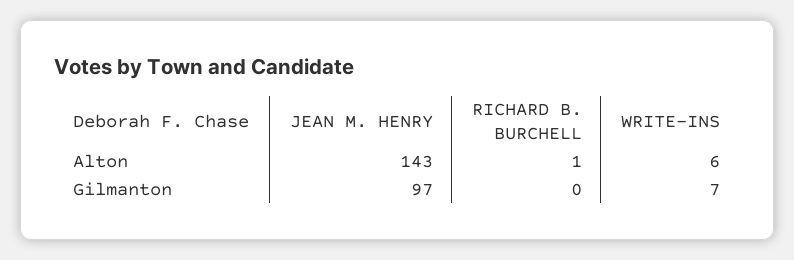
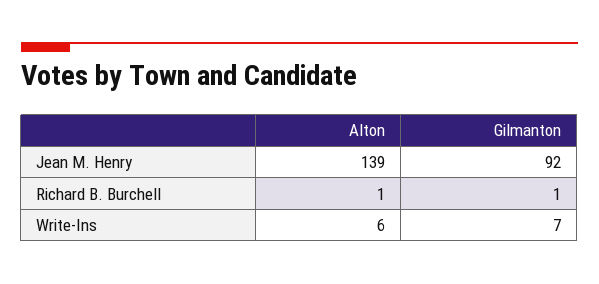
JEAN M. HENRY, Alton: 143 -> 139
JEAN M. HENRY, Gilmanton: 97 -> 92
RICHARD B. BURCHELL, Gilmanton: 0 -> 1

